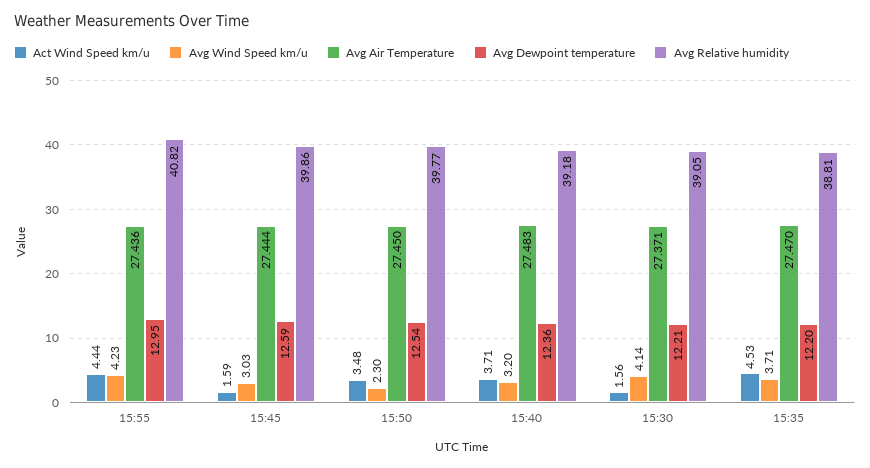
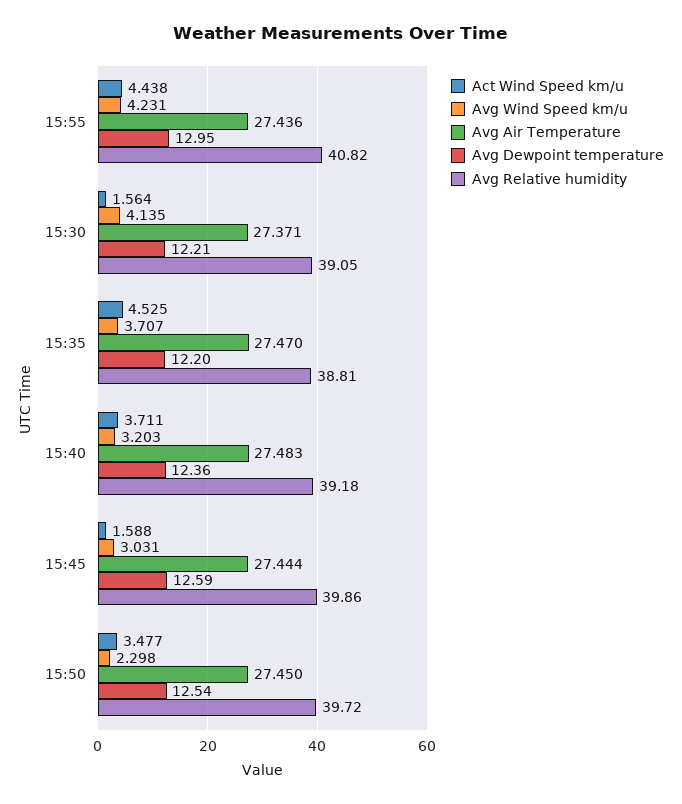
Avg Relative humidity, 15:50: 39.77 -> 39.72

